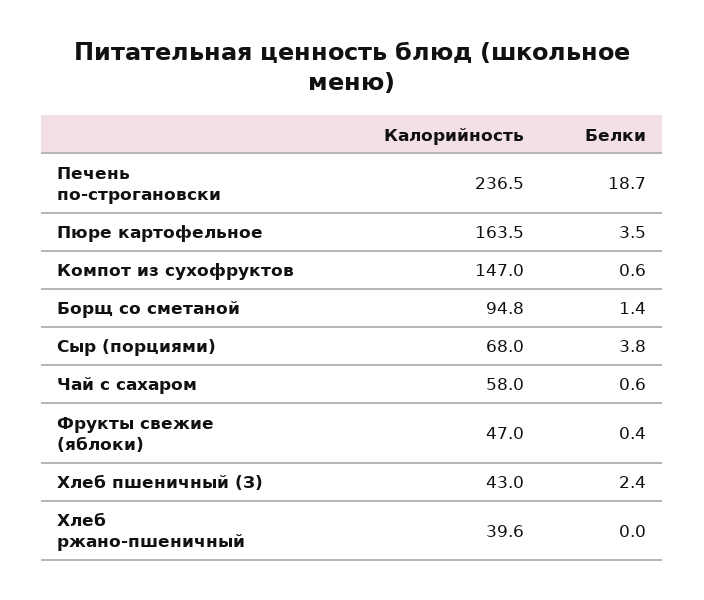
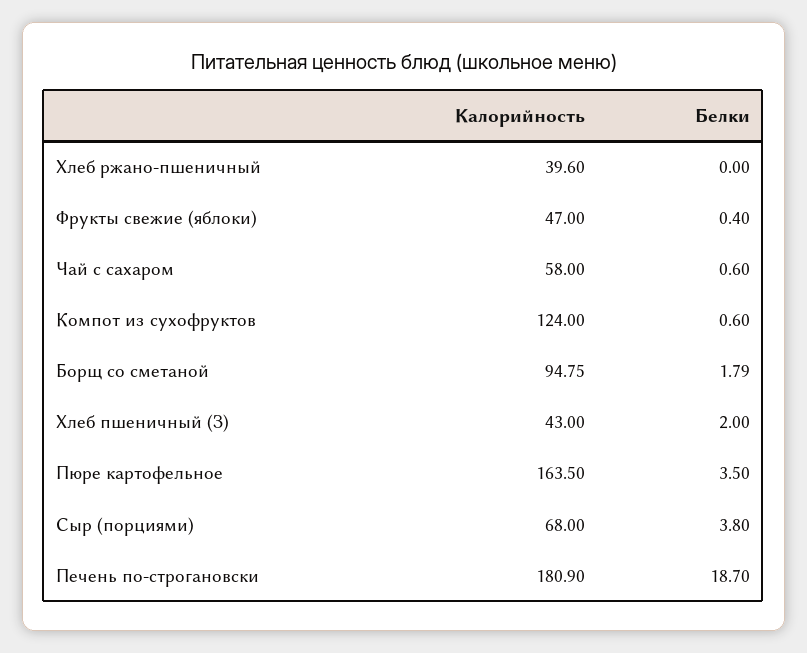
Калорийность, Печень по-строгановски: 236.5 -> 180.9
Калорийность, Компот из сухофруктов: 147 -> 124
Белки, Борщ со сметаной: 1.4 -> 1.79
Белки, Хлеб пшеничный (З): 2.4 -> 2

